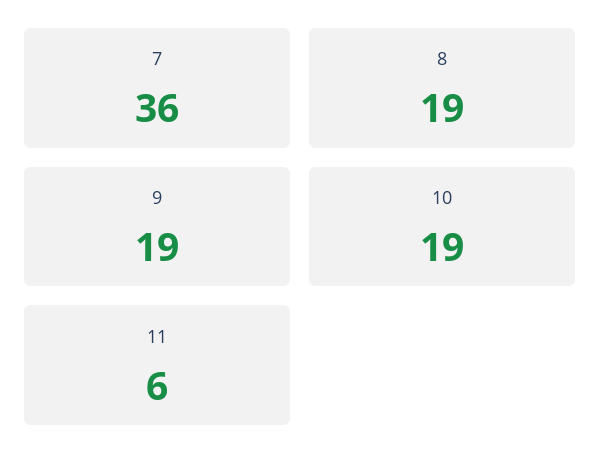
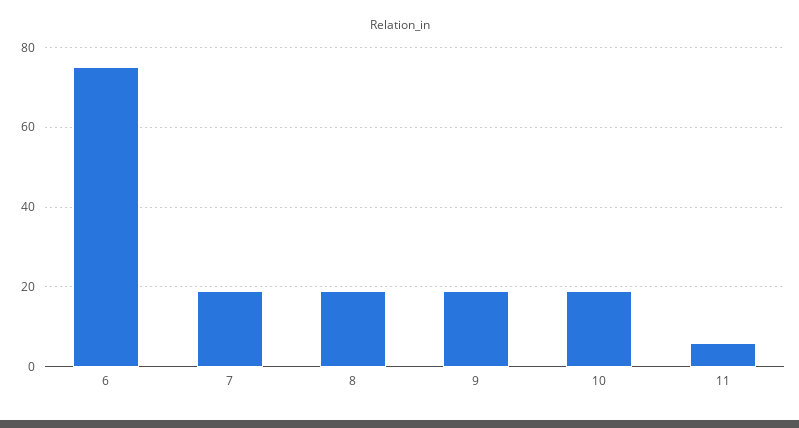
7: 36 -> 20
6: none -> 75

